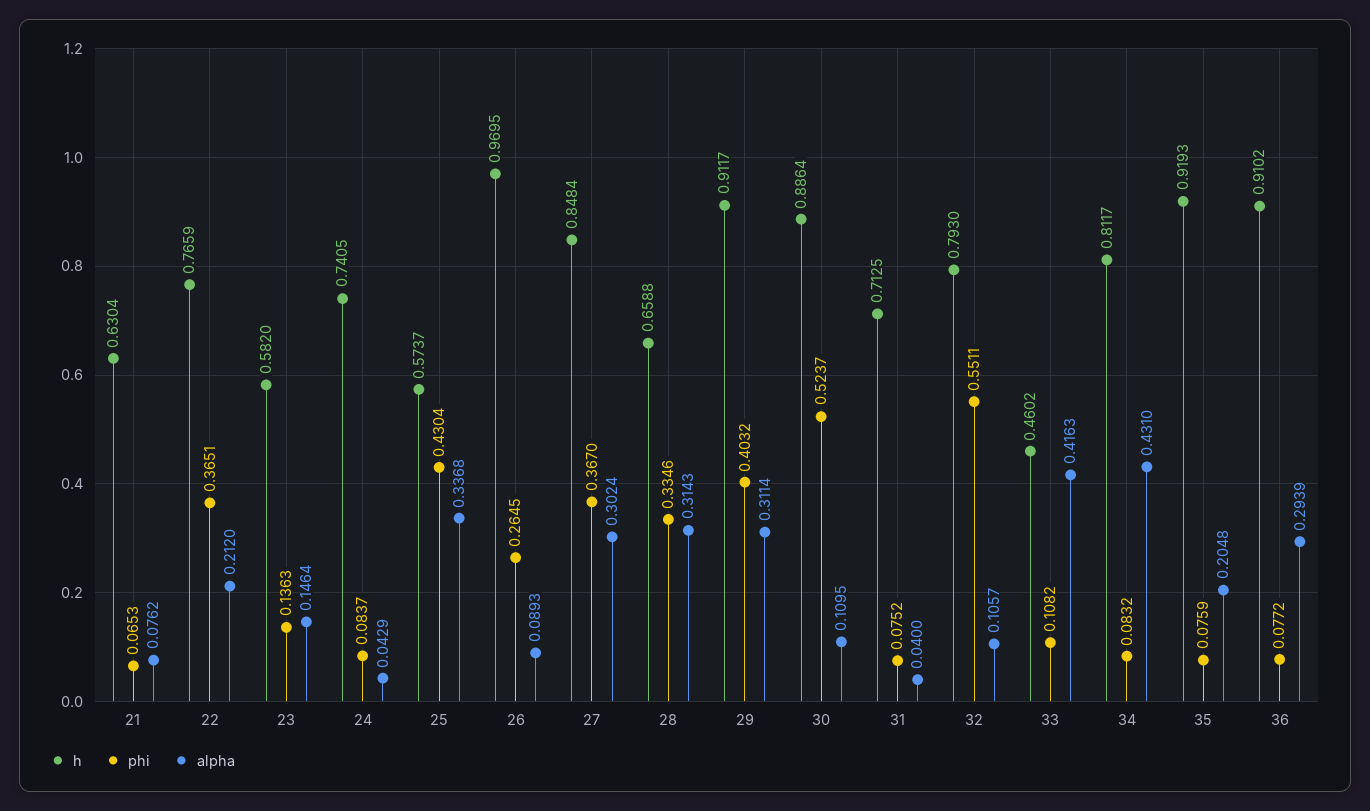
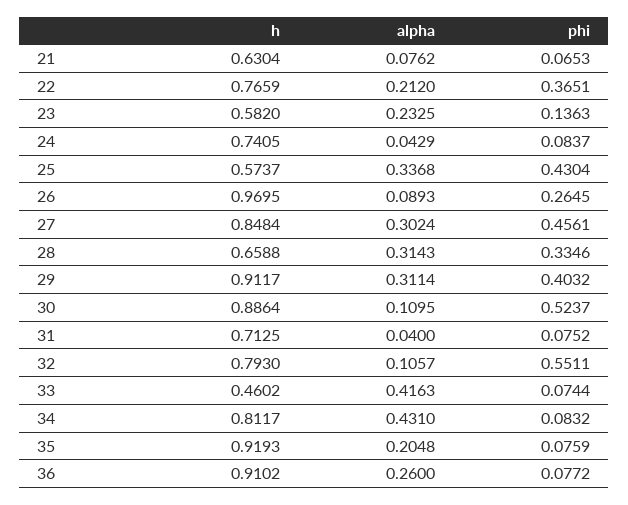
alpha, 23: 0.1464 -> 0.2325
phi, 27: 0.367 -> 0.4561
phi, 33: 0.1082 -> 0.0744
alpha, 36: 0.2939 -> 0.26

